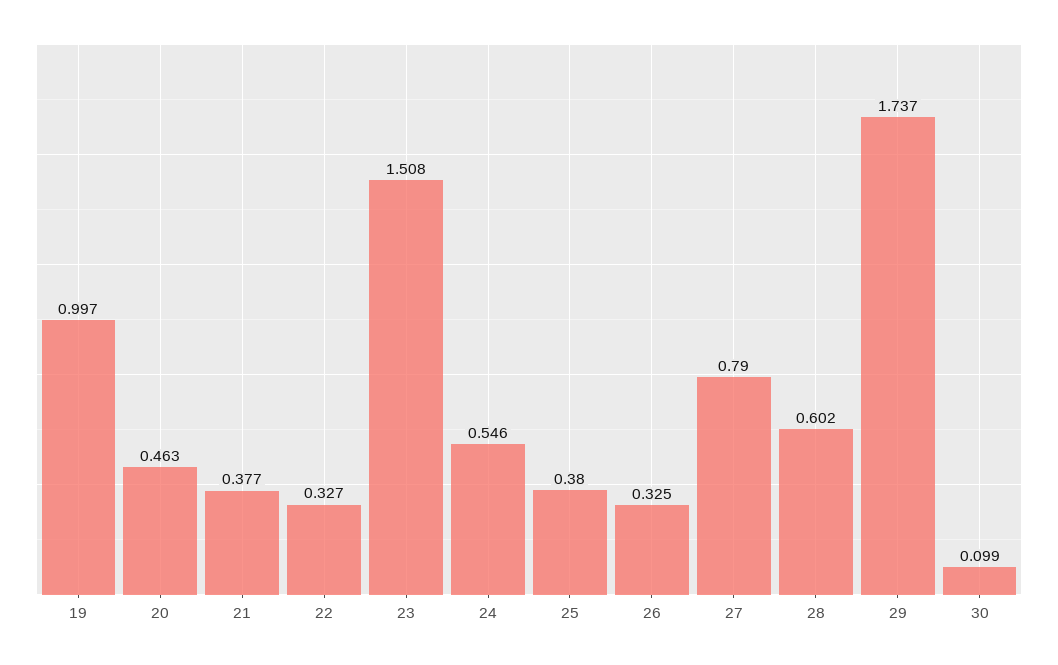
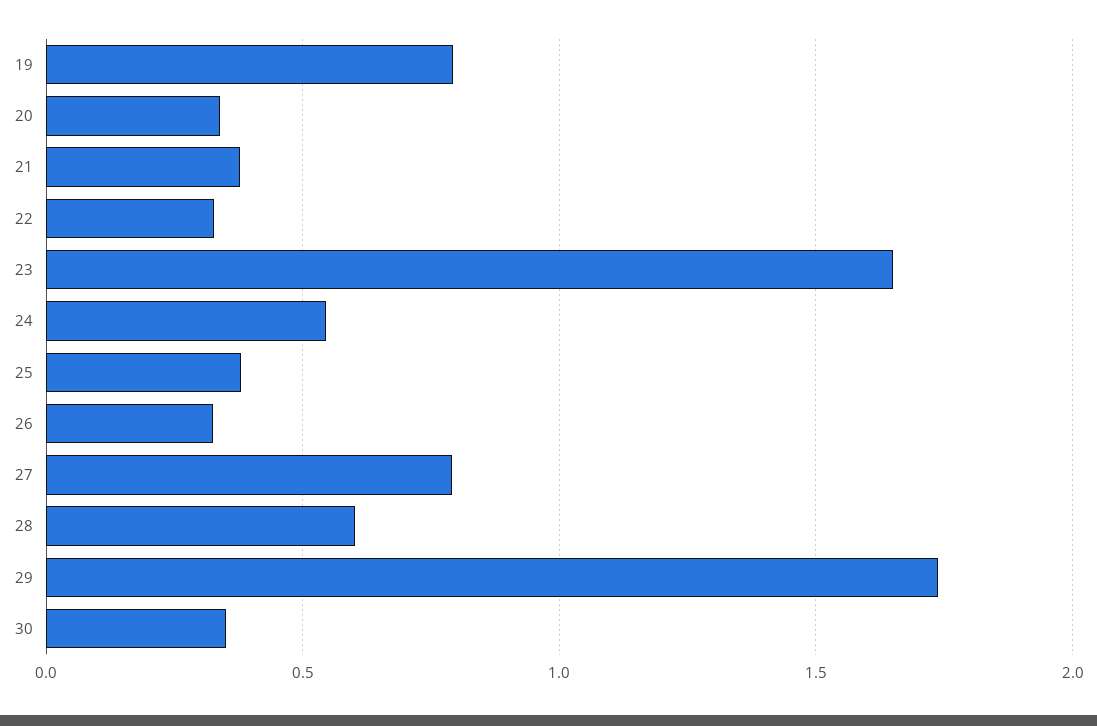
19: 0.997 -> 0.8
20: 0.463 -> 0.35
23: 1.508 -> 1.65
30: 0.099 -> 0.35

